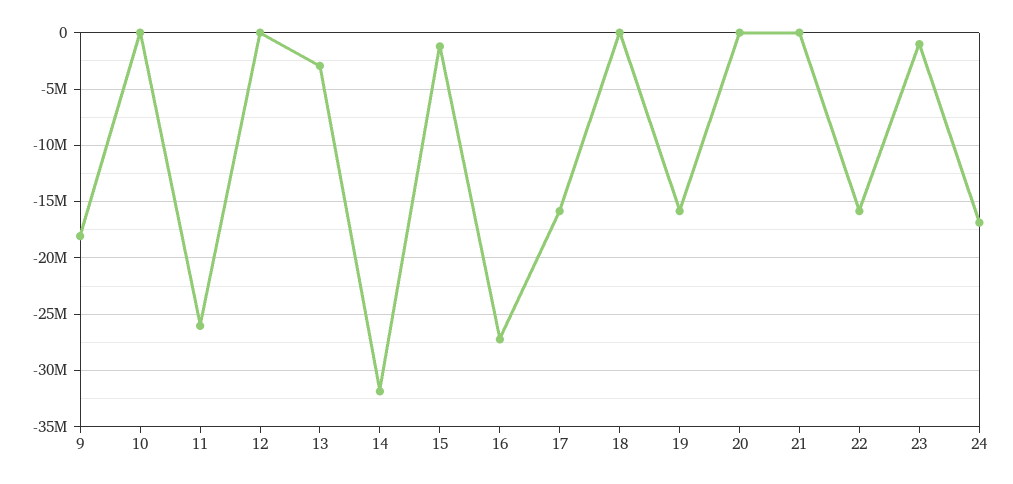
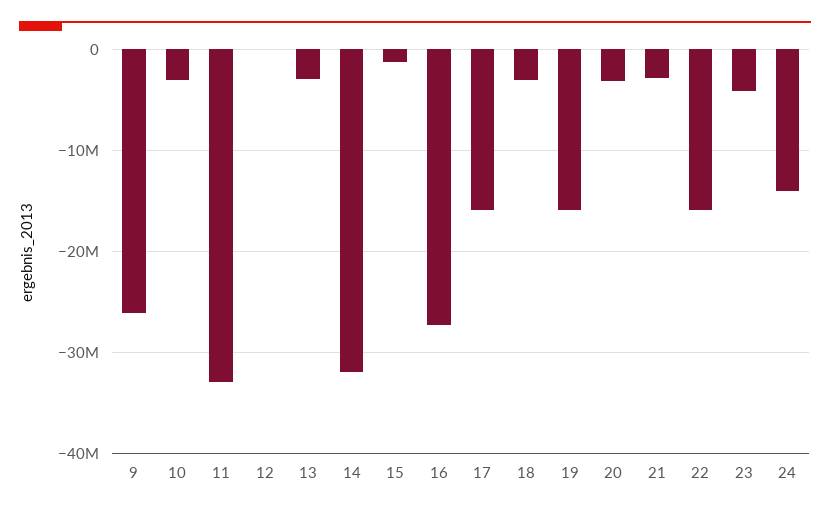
9: -18000000 -> -26000000
10: 0 -> -3000000
11: -26000000 -> -33000000
18: 0 -> -3000000
20: 0 -> -3000000
21: 0 -> -3000000
23: -1000000 -> -4000000
24: -17000000 -> -14000000

